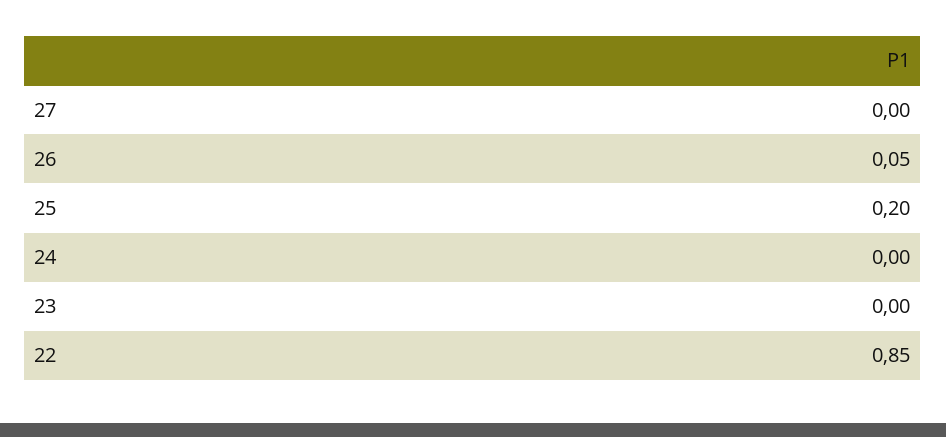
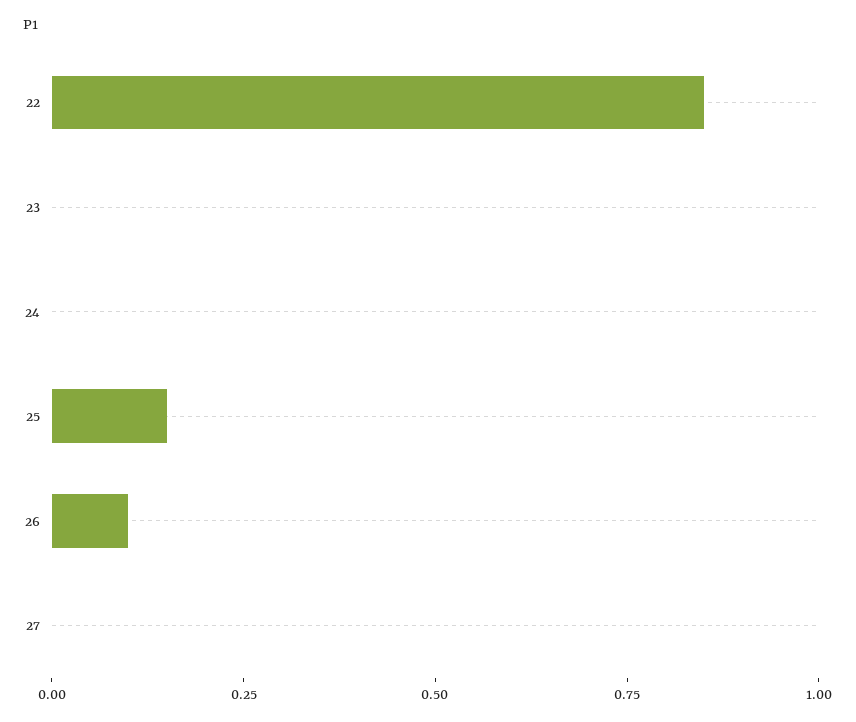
26: 0.05 -> 0.1
25: 0.2 -> 0.15

